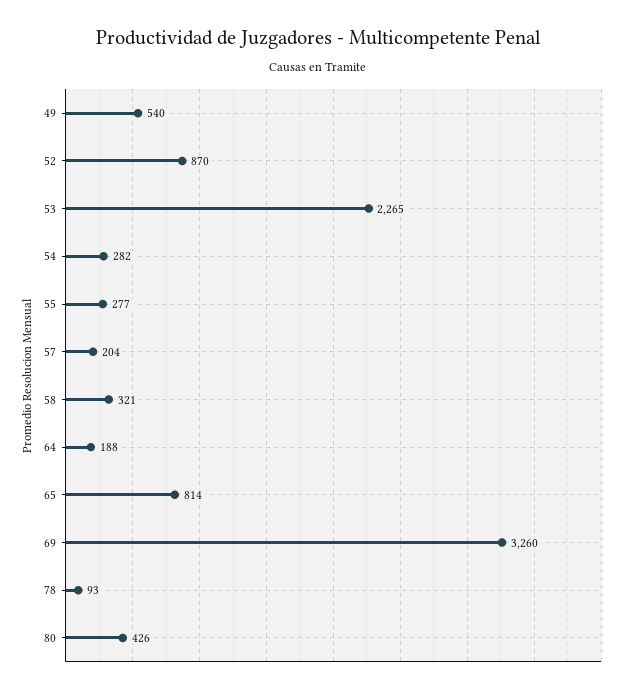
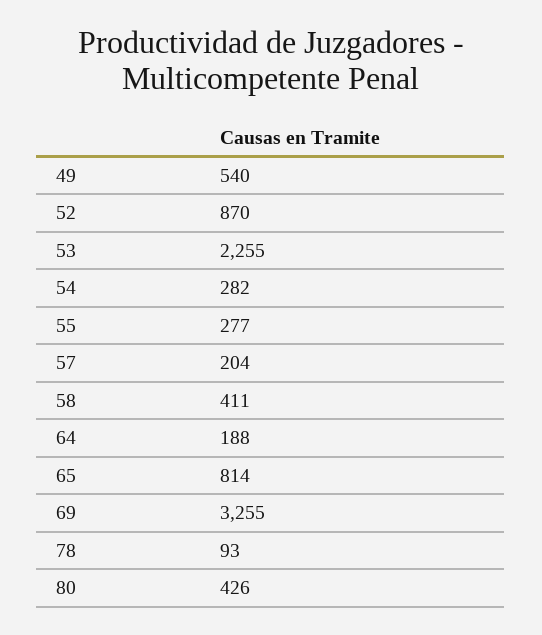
53: 2265 -> 2255
58: 321 -> 411
69: 3260 -> 3255

